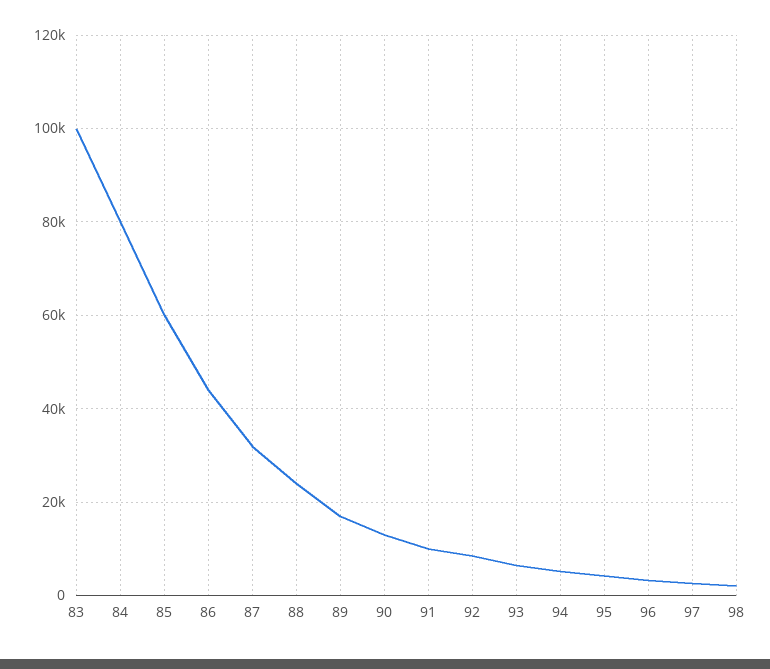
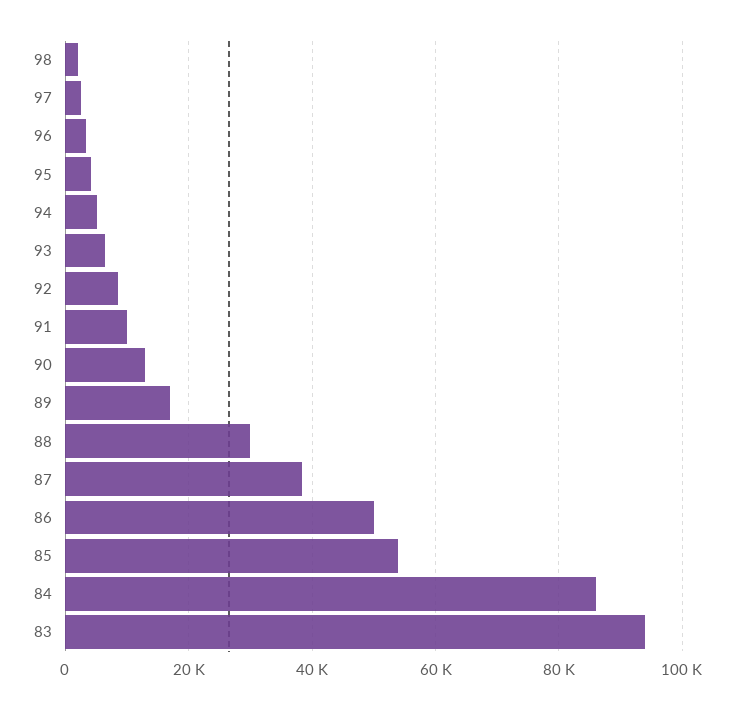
83: 100000 -> 94000
84: 80000 -> 86000
85: 60000 -> 54000
86: 44000 -> 50000
87: 32000 -> 38000
88: 24000 -> 30000

